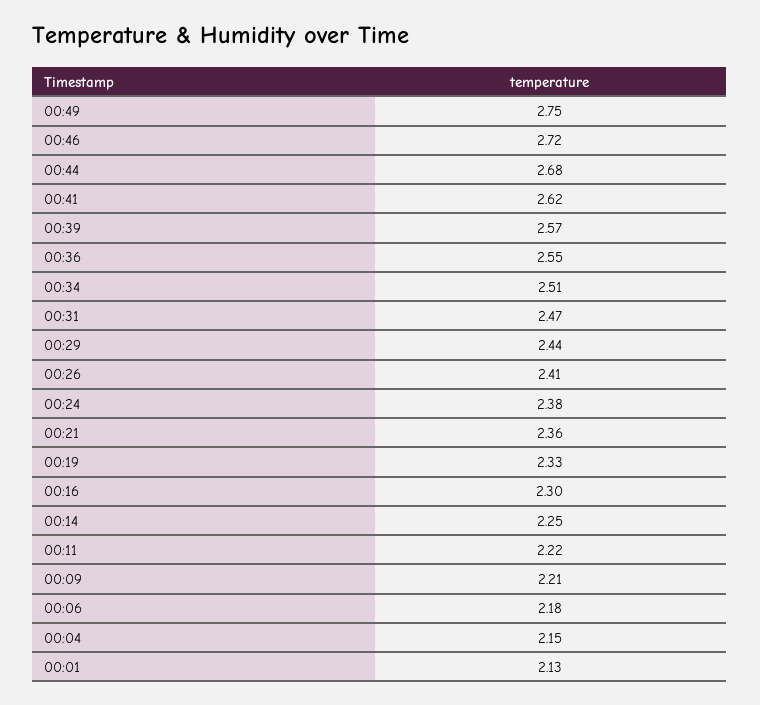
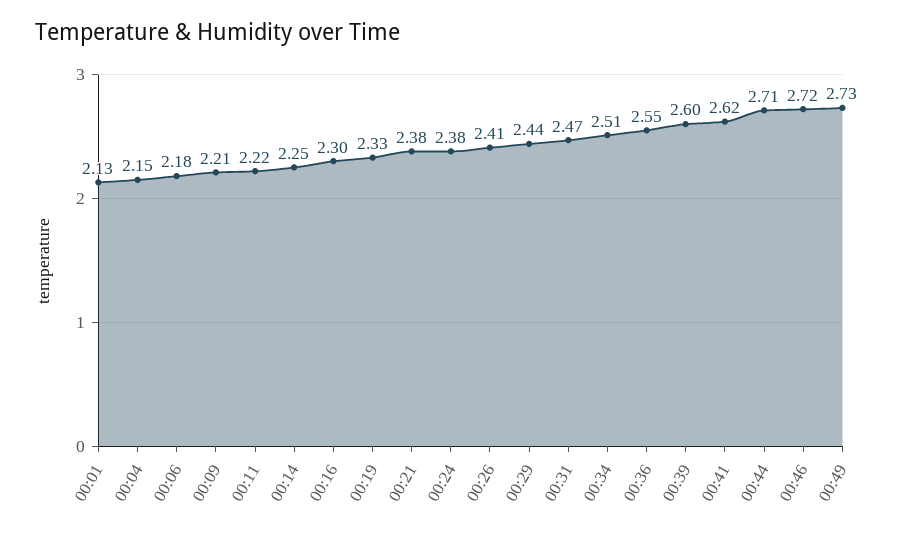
00:49: 2.75 -> 2.73
00:44: 2.68 -> 2.71
00:39: 2.57 -> 2.6
00:21: 2.36 -> 2.38

